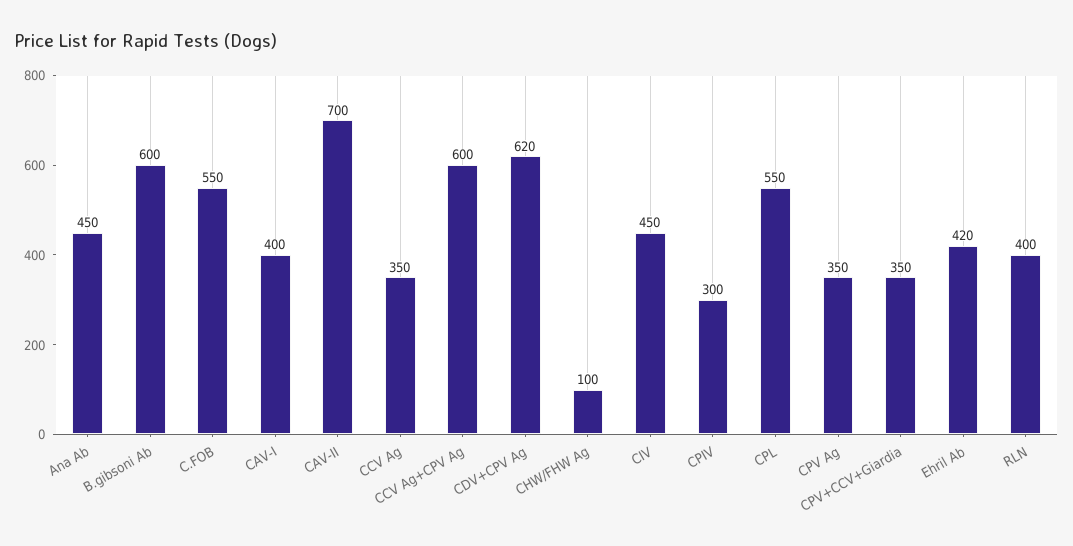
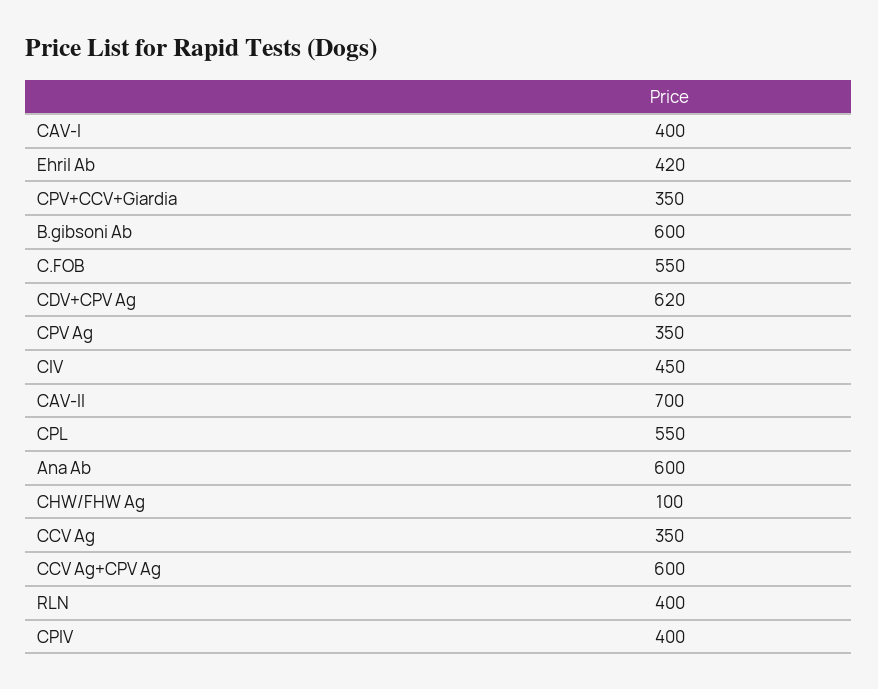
Ana Ab: 450 -> 600
CPIV: 300 -> 400

